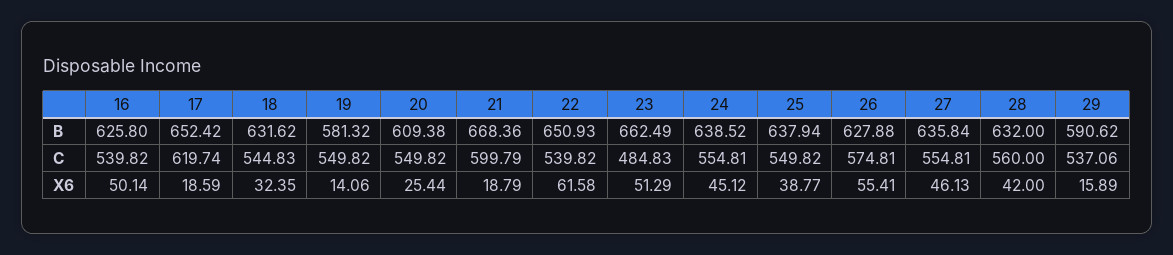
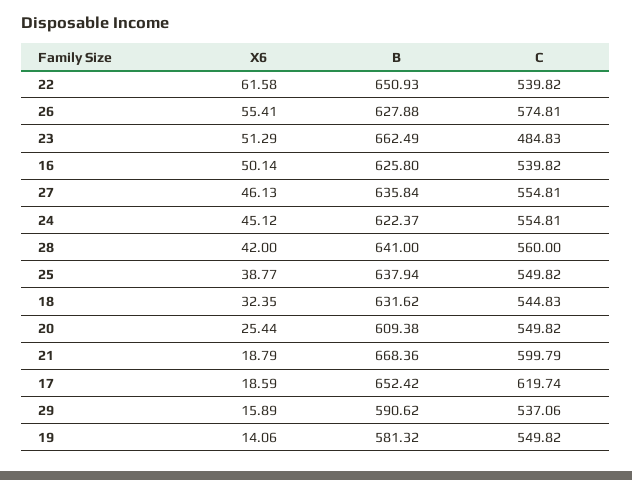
24, B: 638.52 -> 622.37
28, B: 632 -> 641

